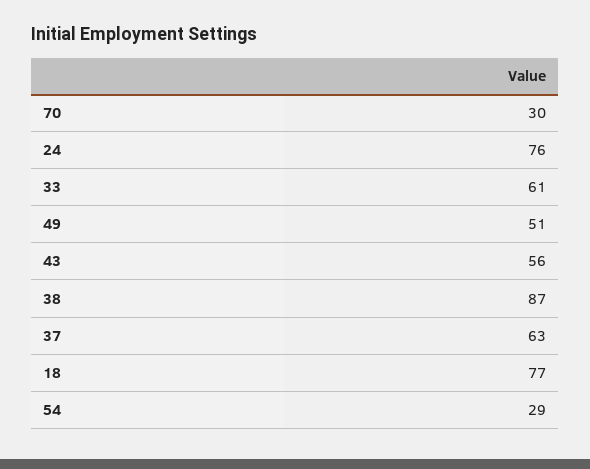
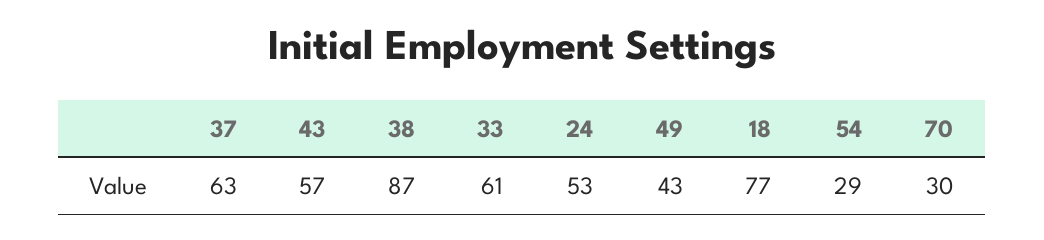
24: 76 -> 53
49: 51 -> 43
43: 56 -> 57

